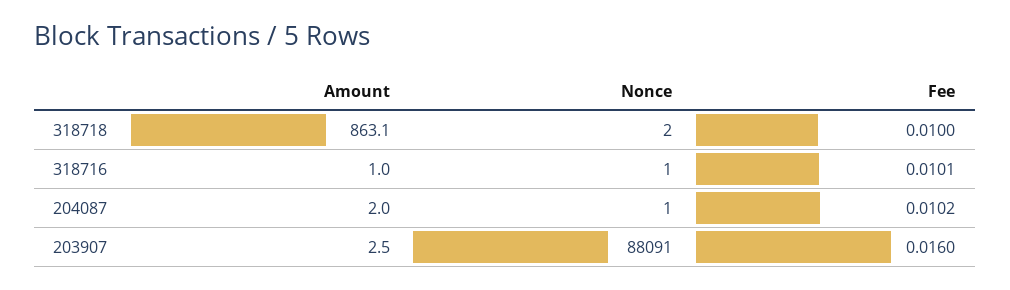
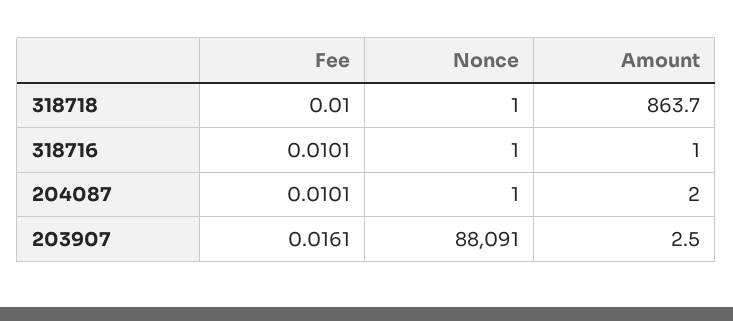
Amount, 318718: 863.1 -> 863.7
Nonce, 318718: 2 -> 1
Fee, 204087: 0.0102 -> 0.0101
Fee, 203907: 0.016 -> 0.0161

